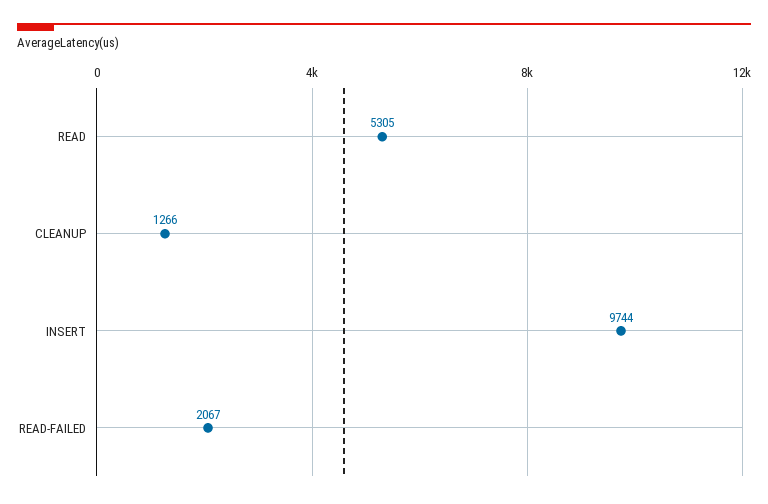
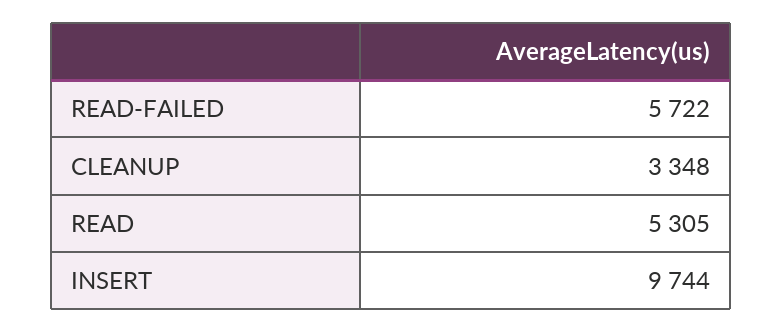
CLEANUP: 1266 -> 3348
READ-FAILED: 2067 -> 5722

